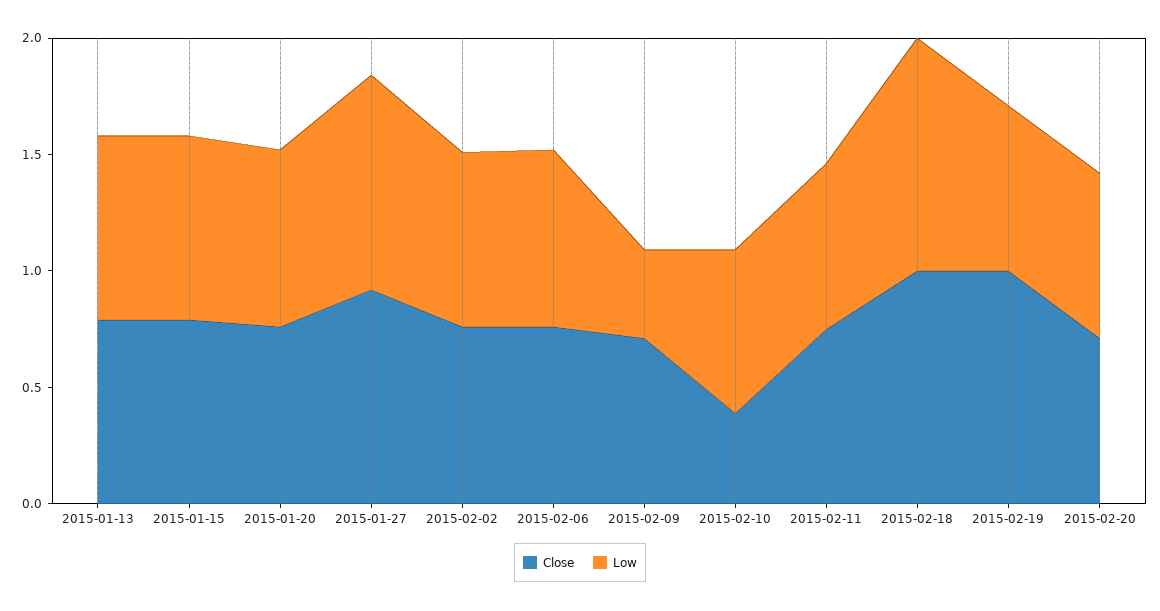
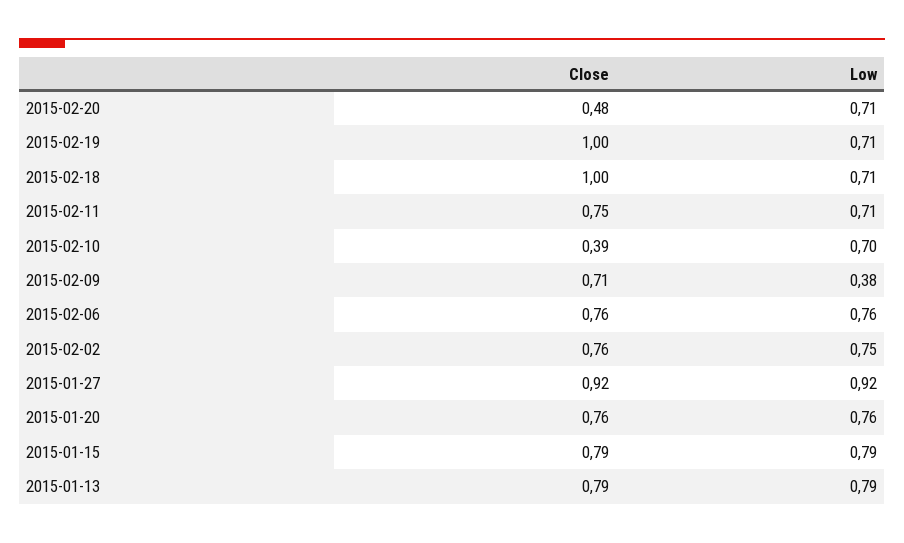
Low, 2015-02-18: 1 -> 0.71
Close, 2015-02-20: 0.7 -> 0.48

